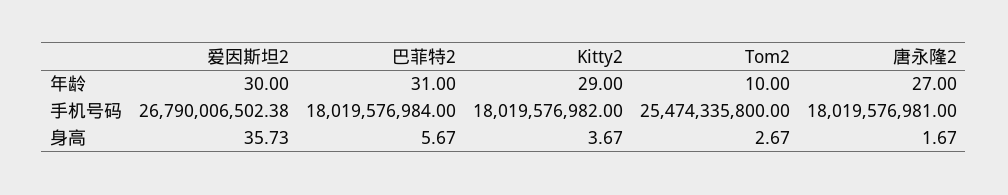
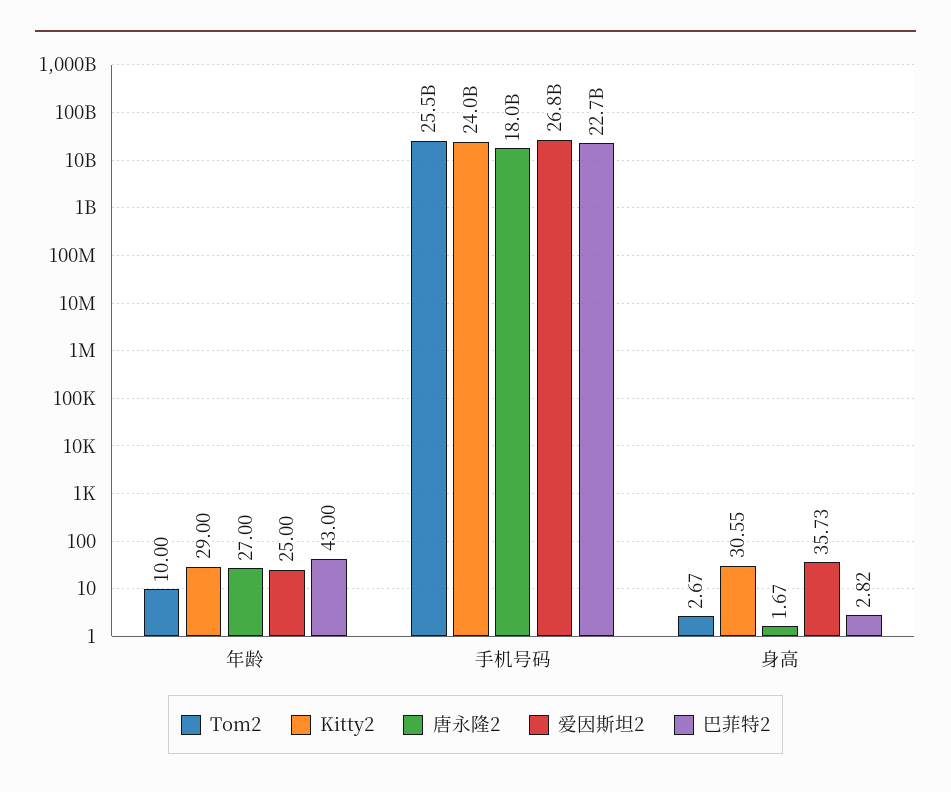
爱因斯坦2, 年龄: 30 -> 25
巴菲特2, 年龄: 31 -> 43
巴菲特2, 手机号码: 18019576984 -> 22700000000
Kitty2, 手机号码: 18019576982 -> 24000000000
巴菲特2, 身高: 5.67 -> 2.82
Kitty2, 身高: 3.67 -> 30.55

